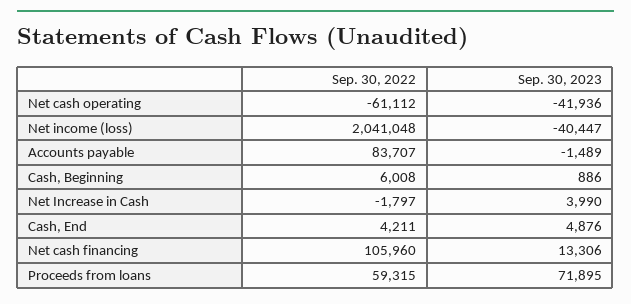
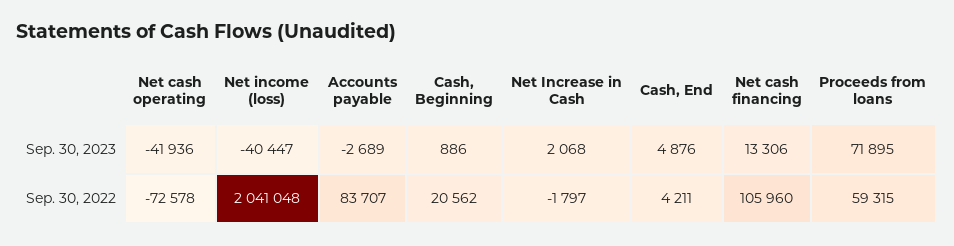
Sep. 30, 2022, Net cash operating: -61112 -> -72578
Sep. 30, 2023, Accounts payable: -1489 -> -2689
Sep. 30, 2022, Cash, Beginning: 6008 -> 20562
Sep. 30, 2023, Net Increase in Cash: 3990 -> 2068

